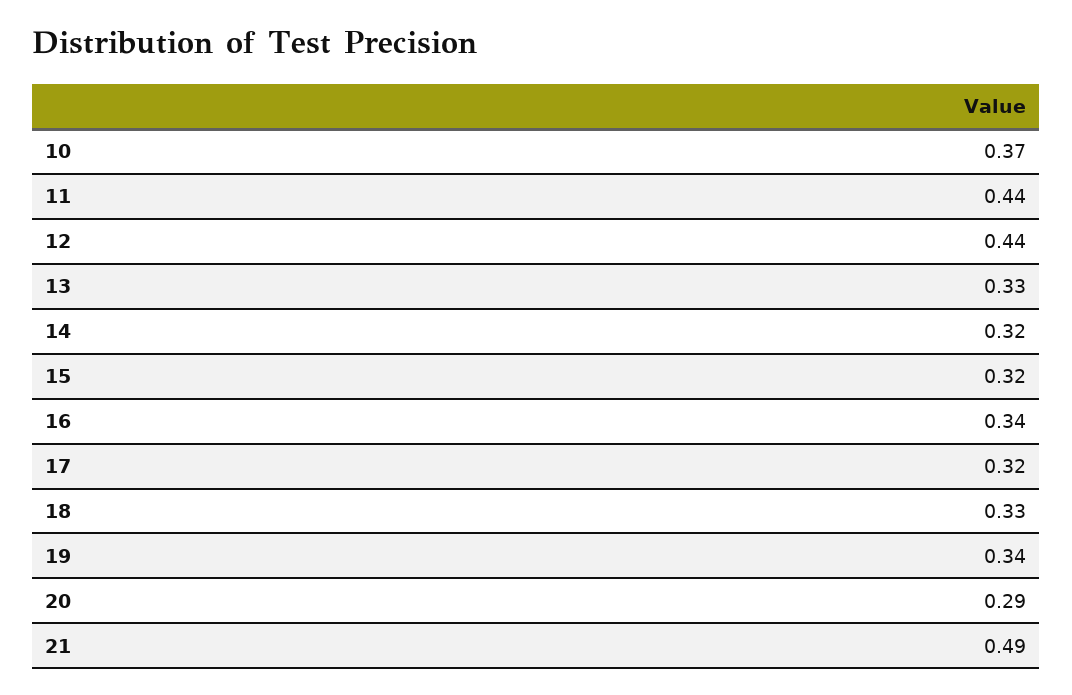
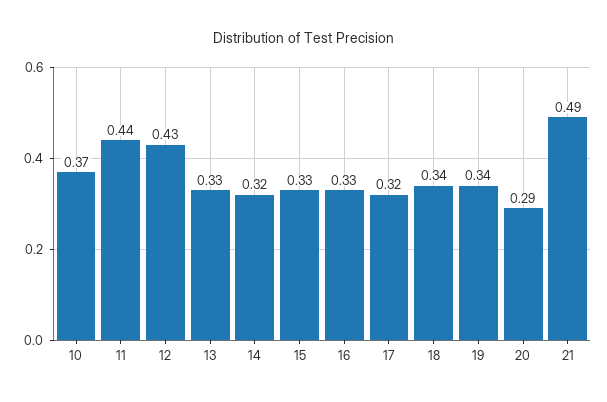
12: 0.44 -> 0.43
15: 0.32 -> 0.33
16: 0.34 -> 0.33
18: 0.33 -> 0.34

